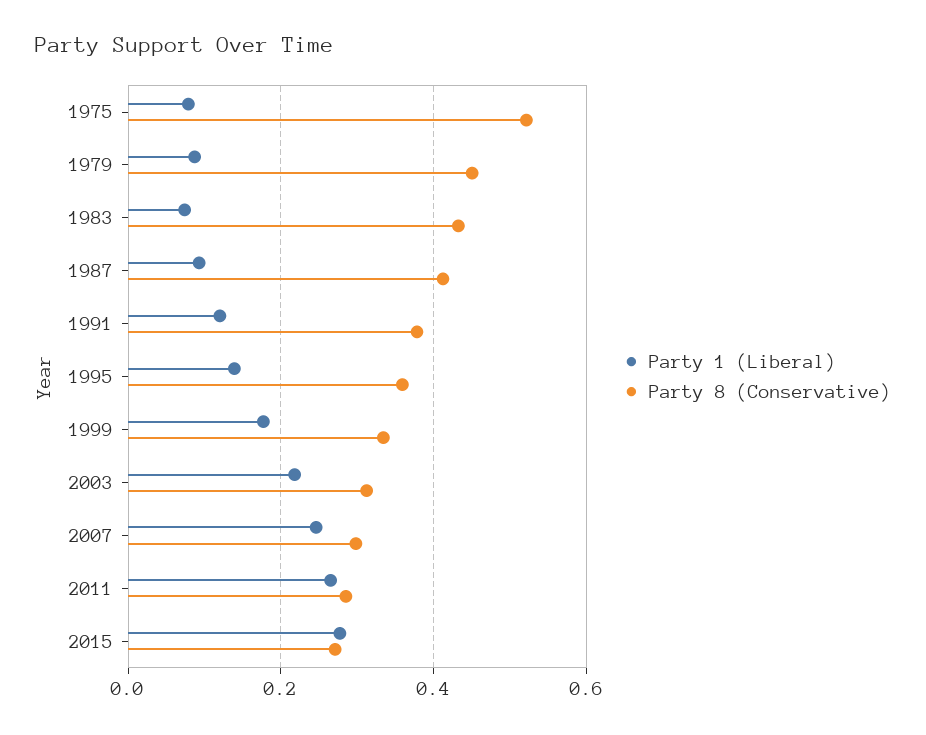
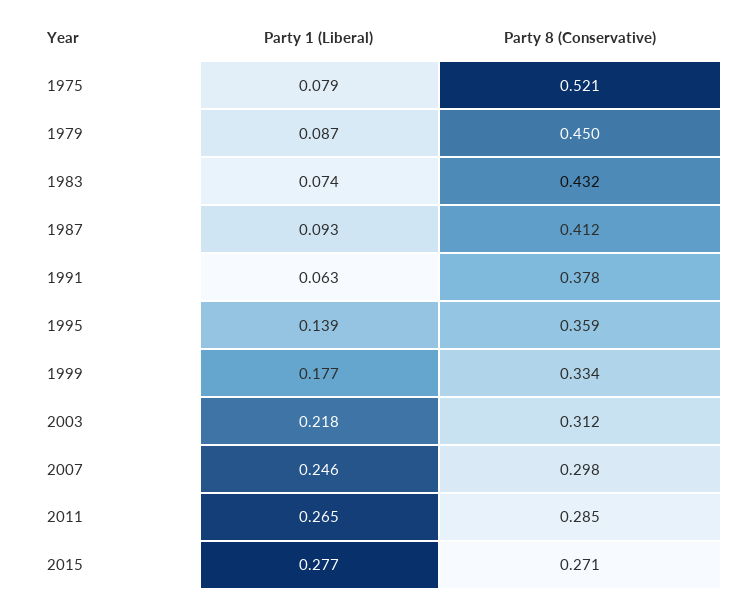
Party 1 (Liberal), 1991: 0.12 -> 0.063

